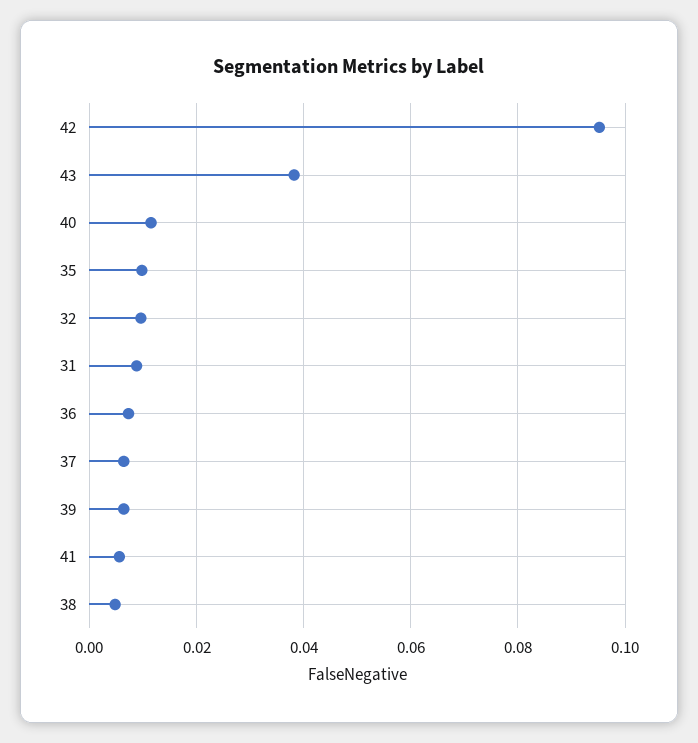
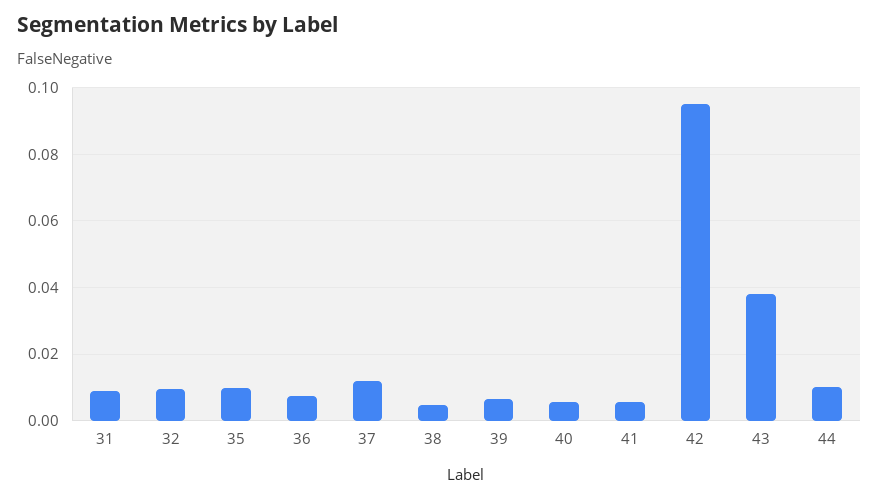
40: 0.012 -> 0.006
37: 0.006 -> 0.012
44: none -> 0.01

